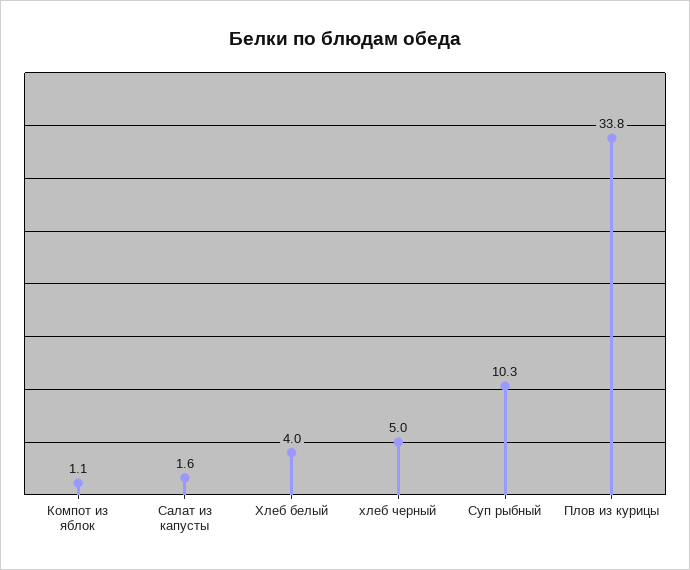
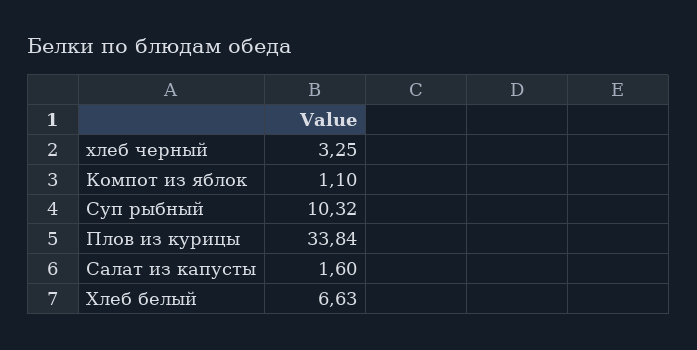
Хлеб белый: 4 -> 6.63
хлеб черный: 5 -> 3.25

